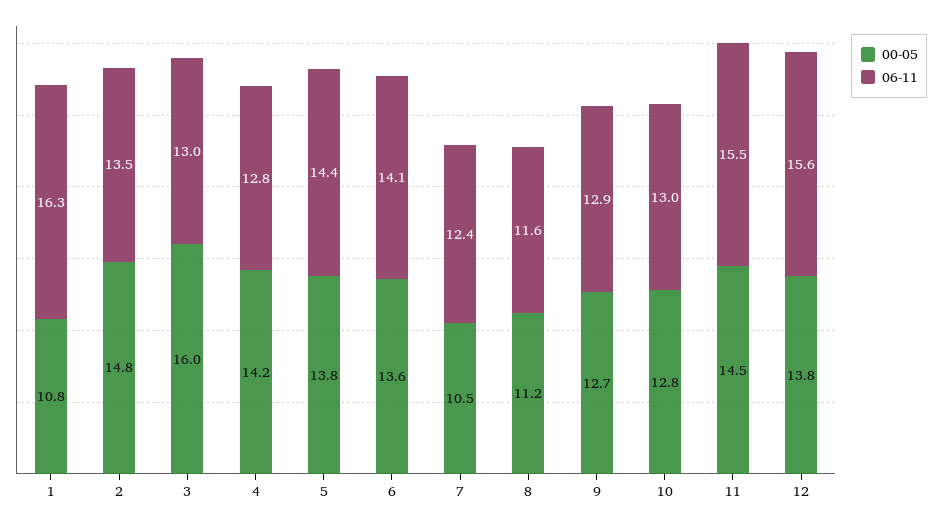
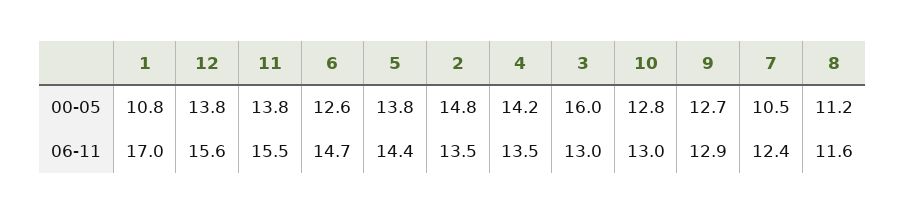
06-11, 1: 16.3 -> 17
06-11, 4: 12.8 -> 13.5
00-05, 6: 13.6 -> 12.6
06-11, 6: 14.1 -> 14.7
00-05, 11: 14.5 -> 13.8

